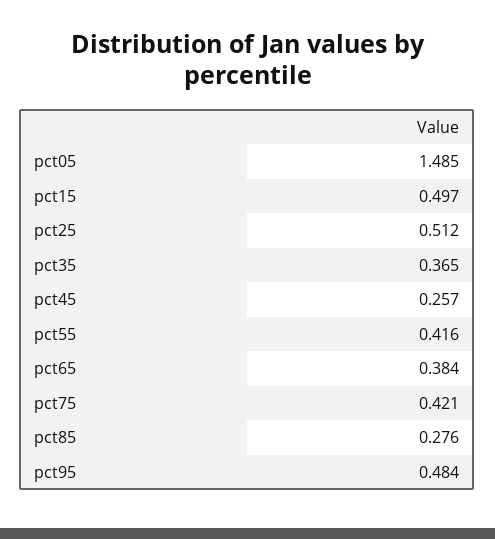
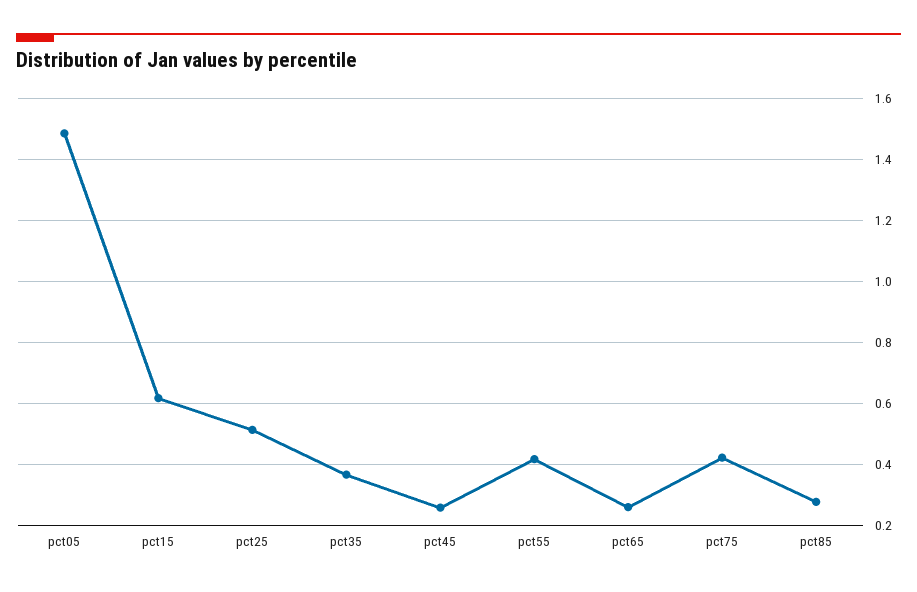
pct15: 0.497 -> 0.62
pct65: 0.384 -> 0.26
pct95: 0.484 -> none

